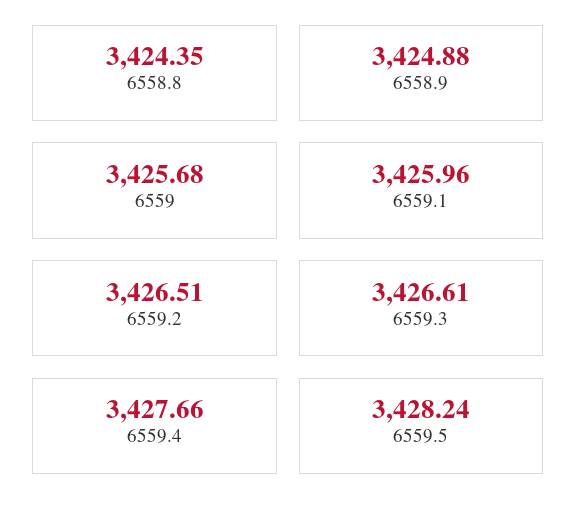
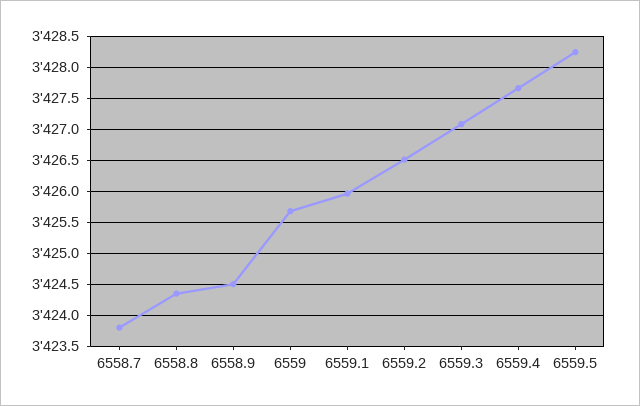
6558.9: 3424.88 -> 3424.5
6559.3: 3426.61 -> 3427.1
6558.7: none -> 3423.8

